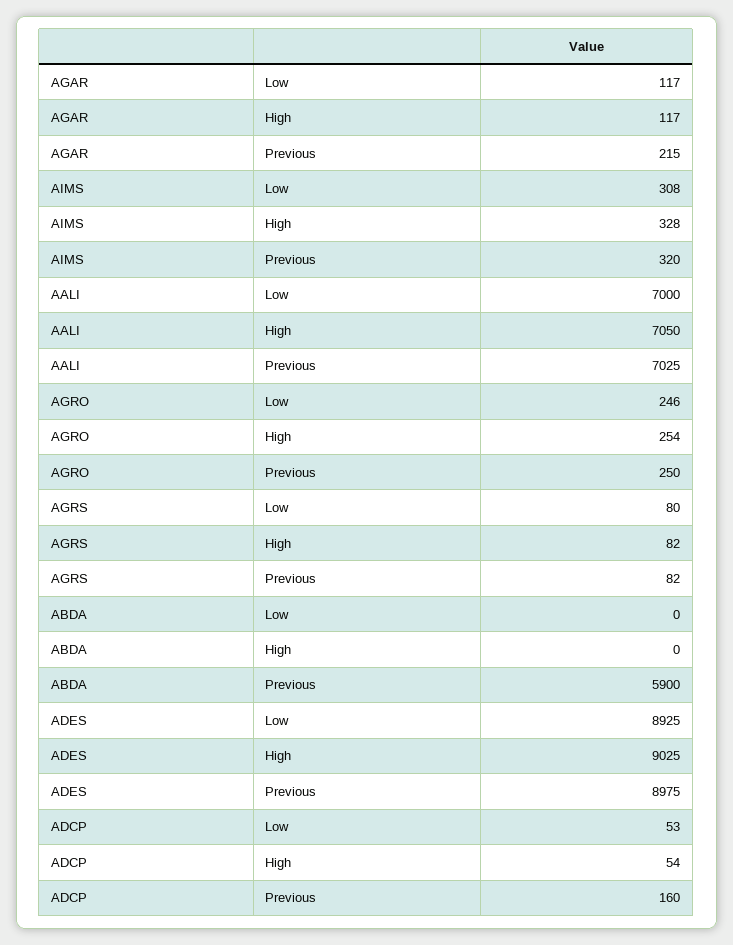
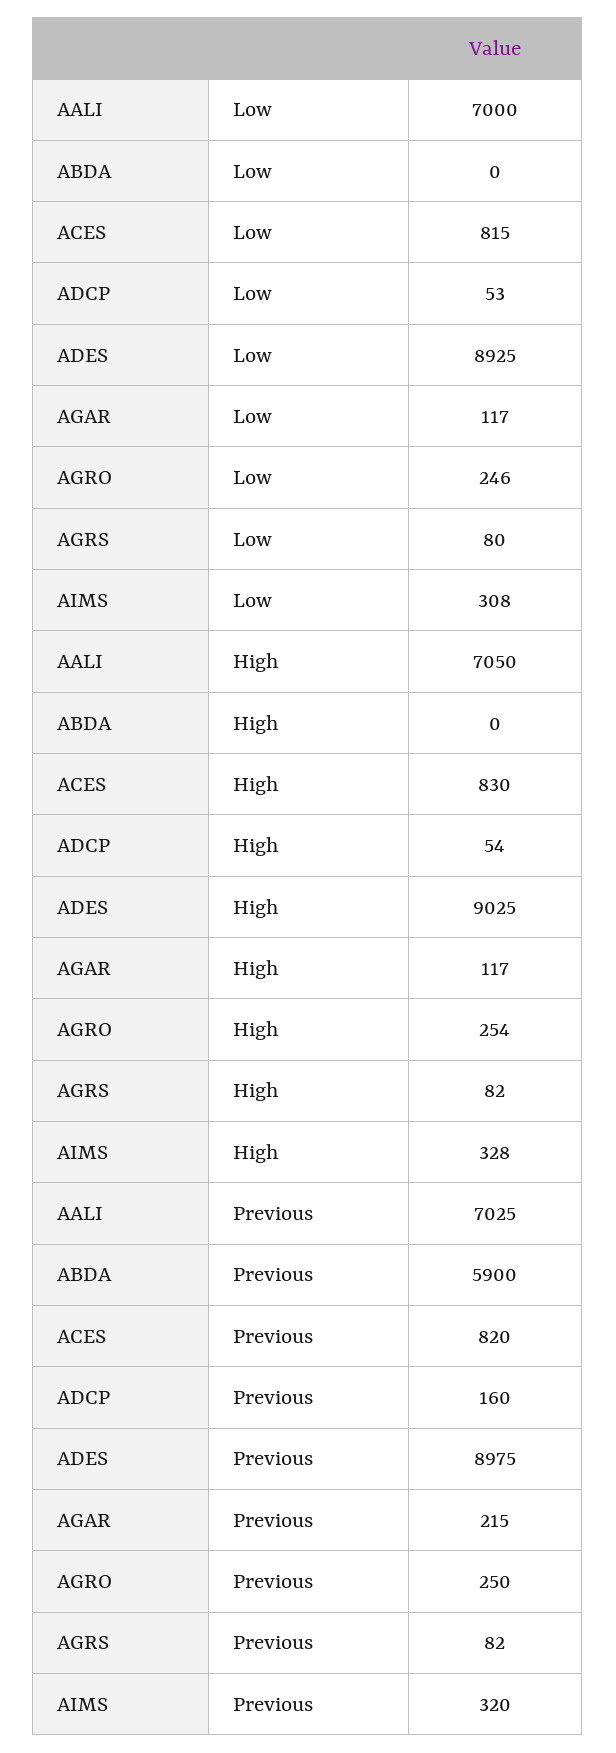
ACES, Low: none -> 815
ACES, High: none -> 830
ACES, Previous: none -> 820

